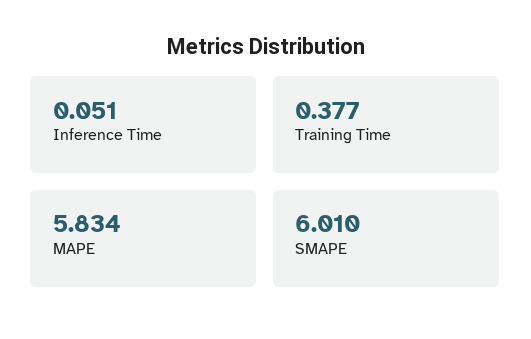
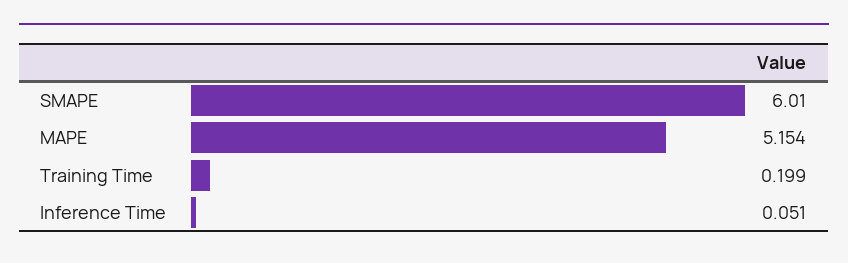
Training Time: 0.377 -> 0.199
MAPE: 5.834 -> 5.154

